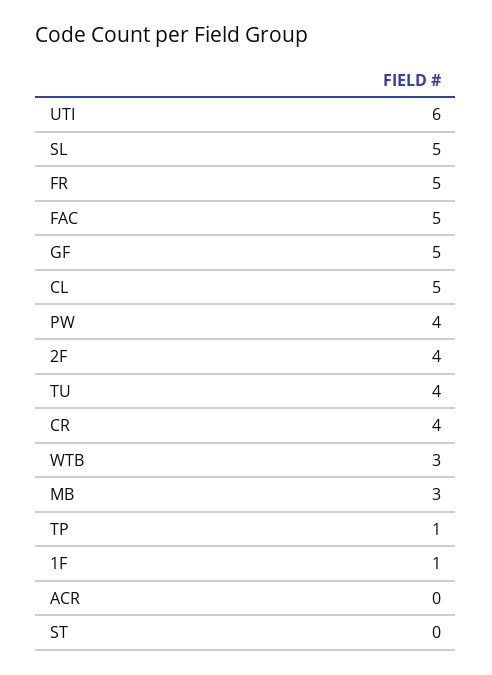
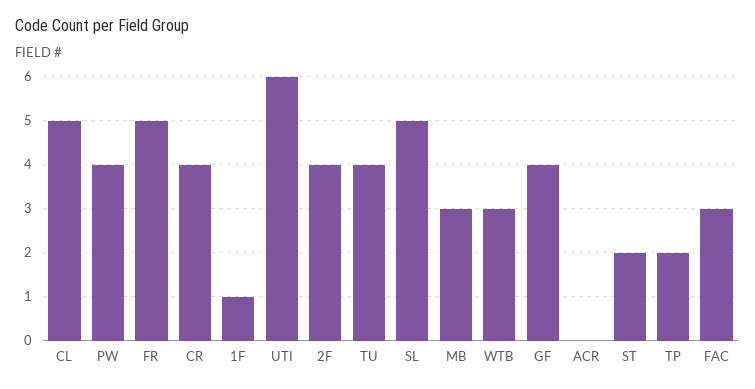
FAC: 5 -> 3
GF: 5 -> 4
TP: 1 -> 2
ST: 0 -> 2

